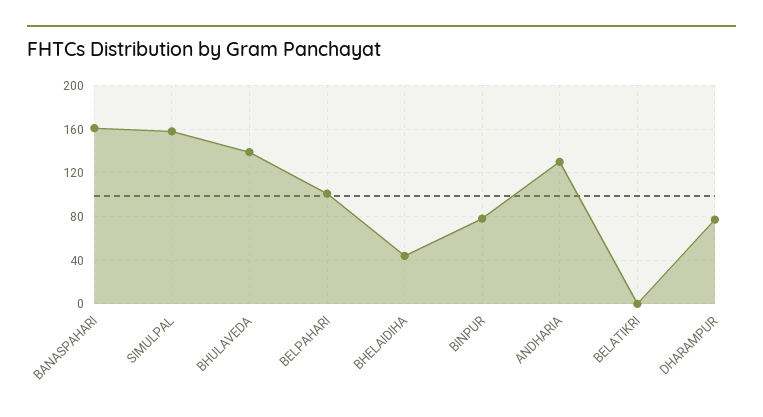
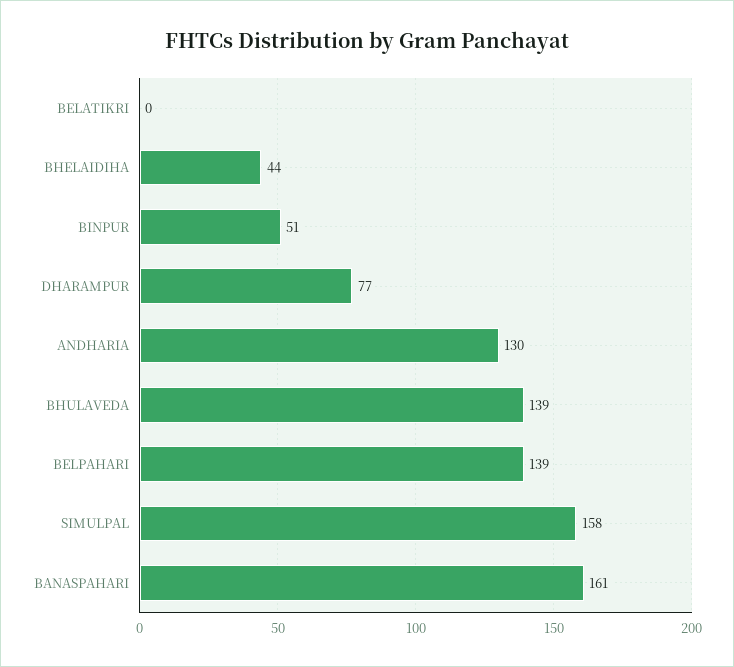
BELPAHARI: 100 -> 139
BINPUR: 80 -> 51

